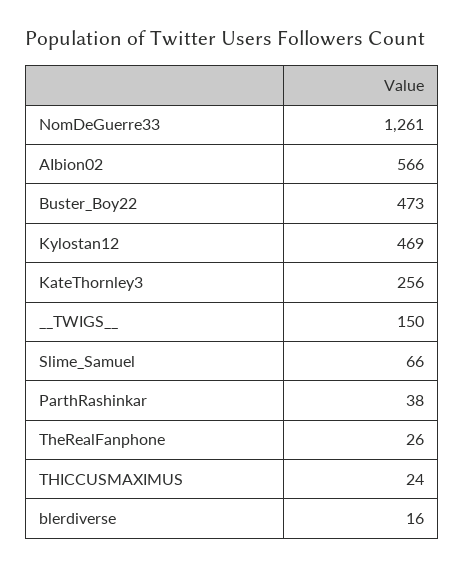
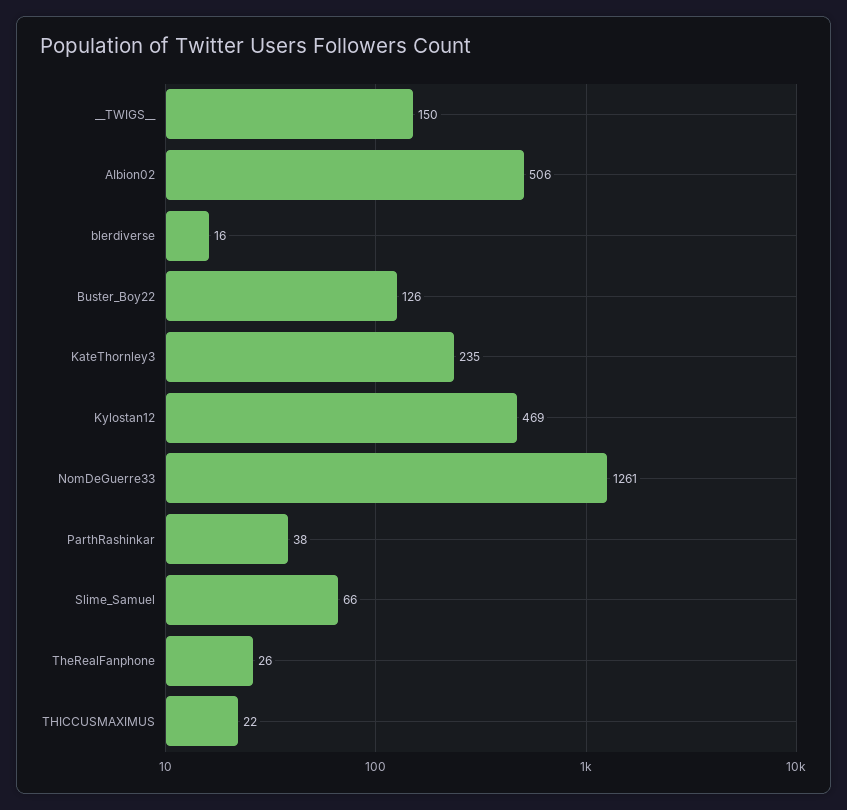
AIbion02: 566 -> 506
Buster_Boy22: 473 -> 126
KateThornley3: 256 -> 235
THICCUSMAXIMUS: 24 -> 22

